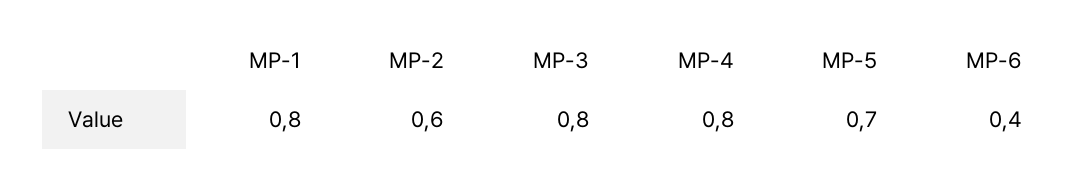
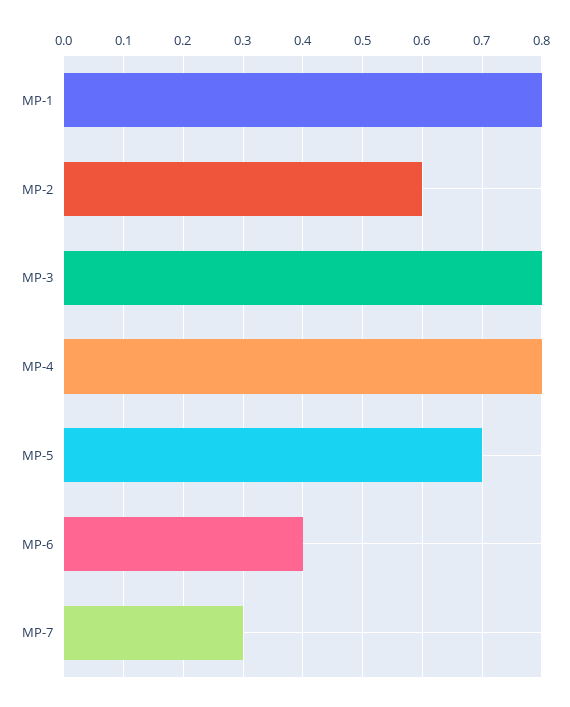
MP-7: none -> 0.3

